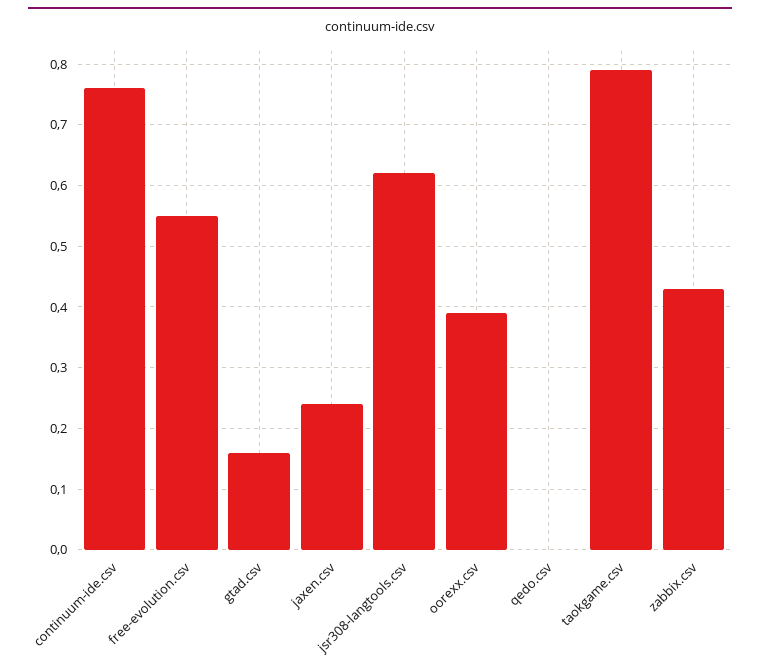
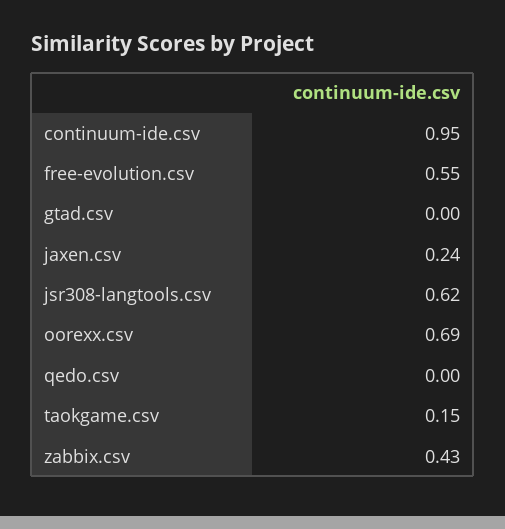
continuum-ide.csv: 0.76 -> 0.95
gtad.csv: 0.16 -> 0
oorexx.csv: 0.39 -> 0.69
taokgame.csv: 0.79 -> 0.15

